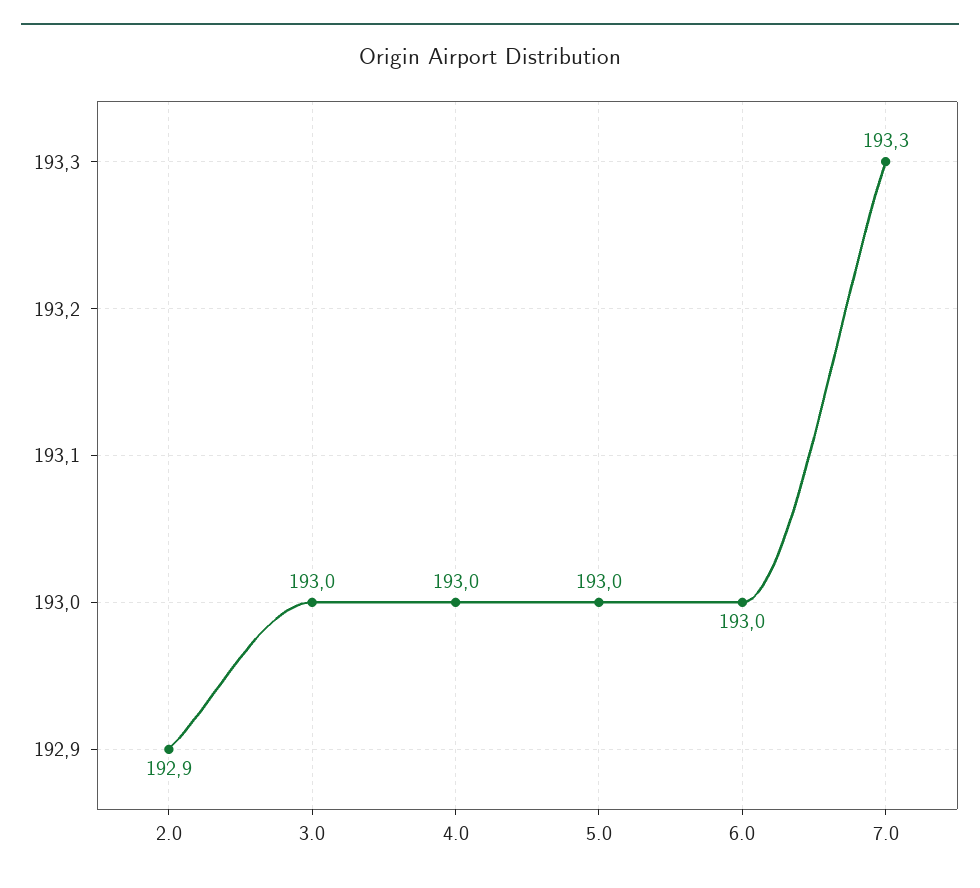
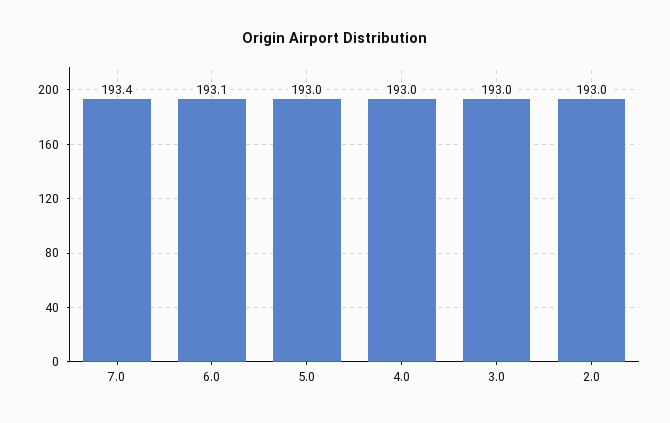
2.0: 192.9 -> 193
6.0: 193 -> 193.1
7.0: 193.3 -> 193.4

